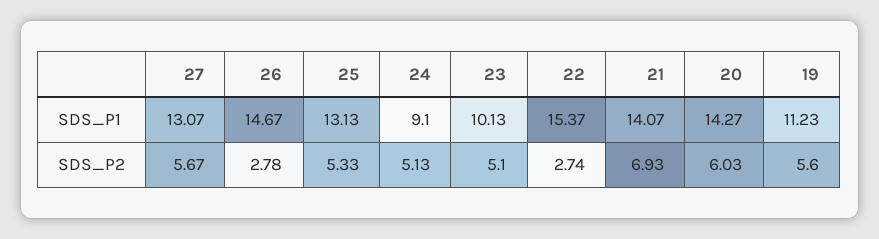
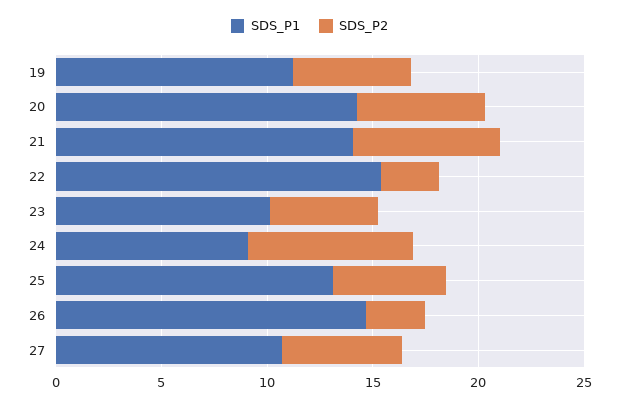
SDS_P1, 27: 13.07 -> 11
SDS_P2, 24: 5.13 -> 8

